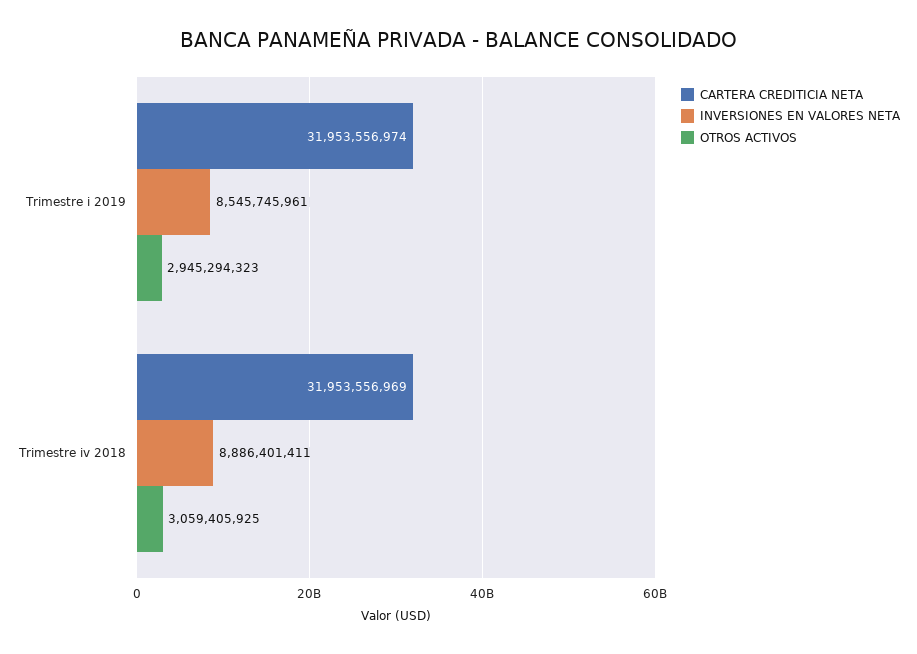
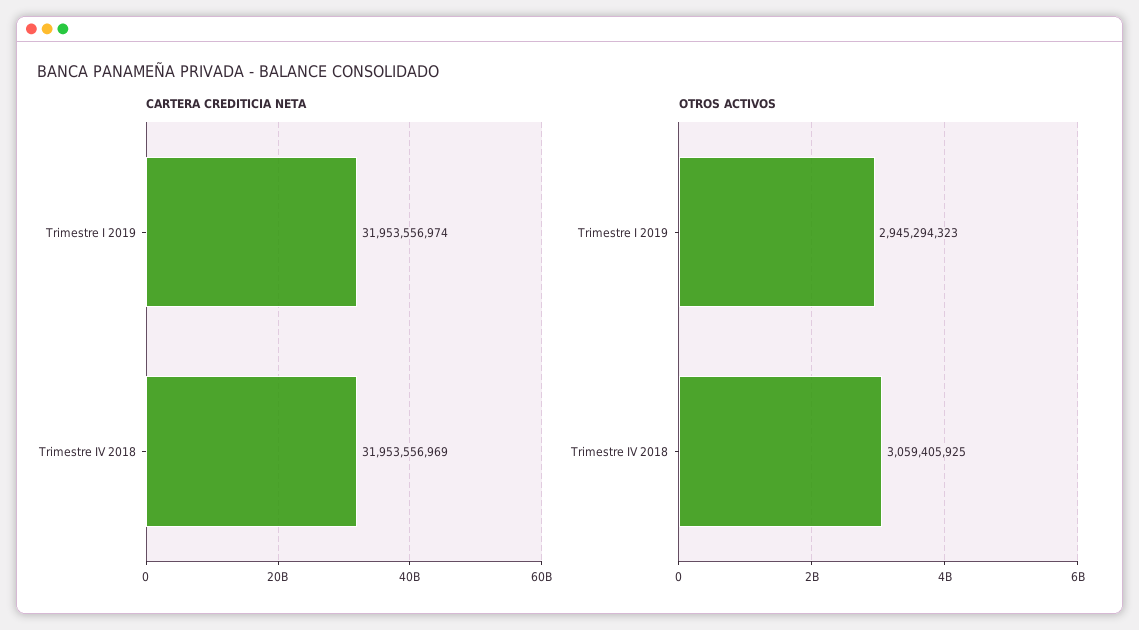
INVERSIONES EN VALORES NETA, Trimestre i 2019: 8545745961 -> none
INVERSIONES EN VALORES NETA, Trimestre iv 2018: 8886401411 -> none

